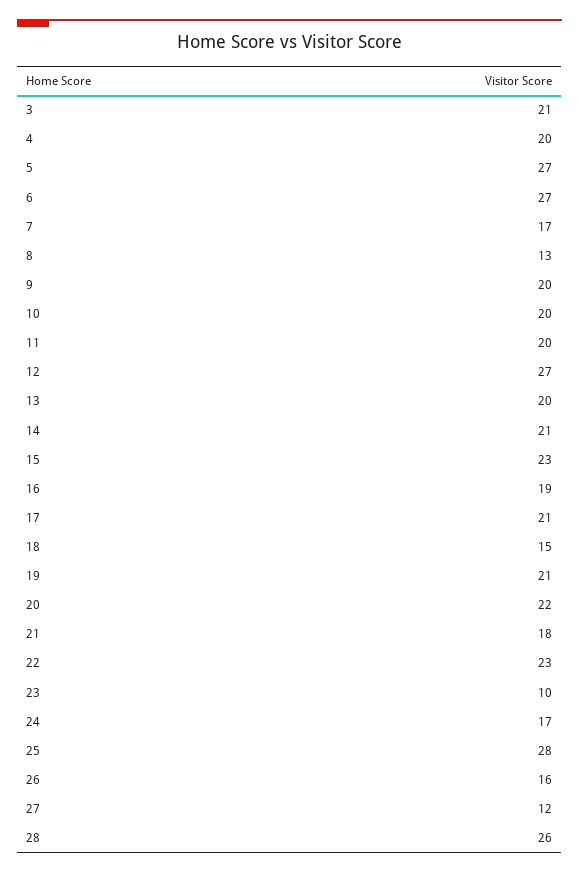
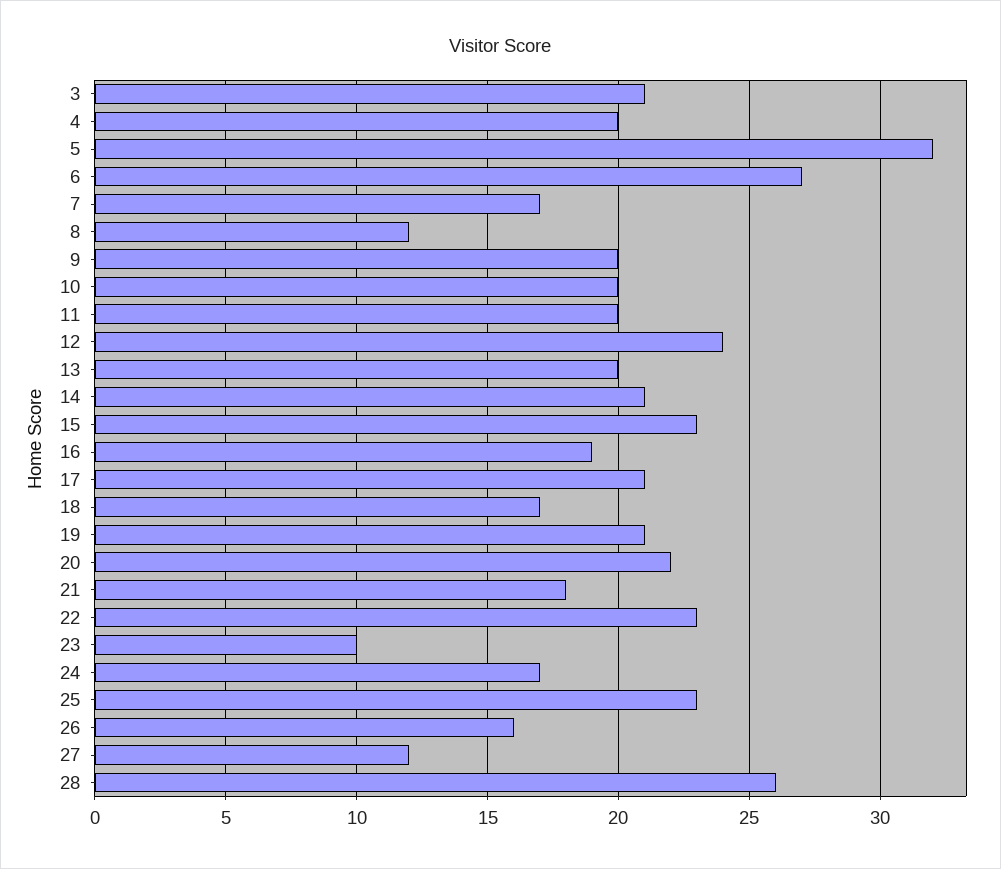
5: 27 -> 32
8: 13 -> 12
12: 27 -> 24
18: 15 -> 17
25: 28 -> 23

